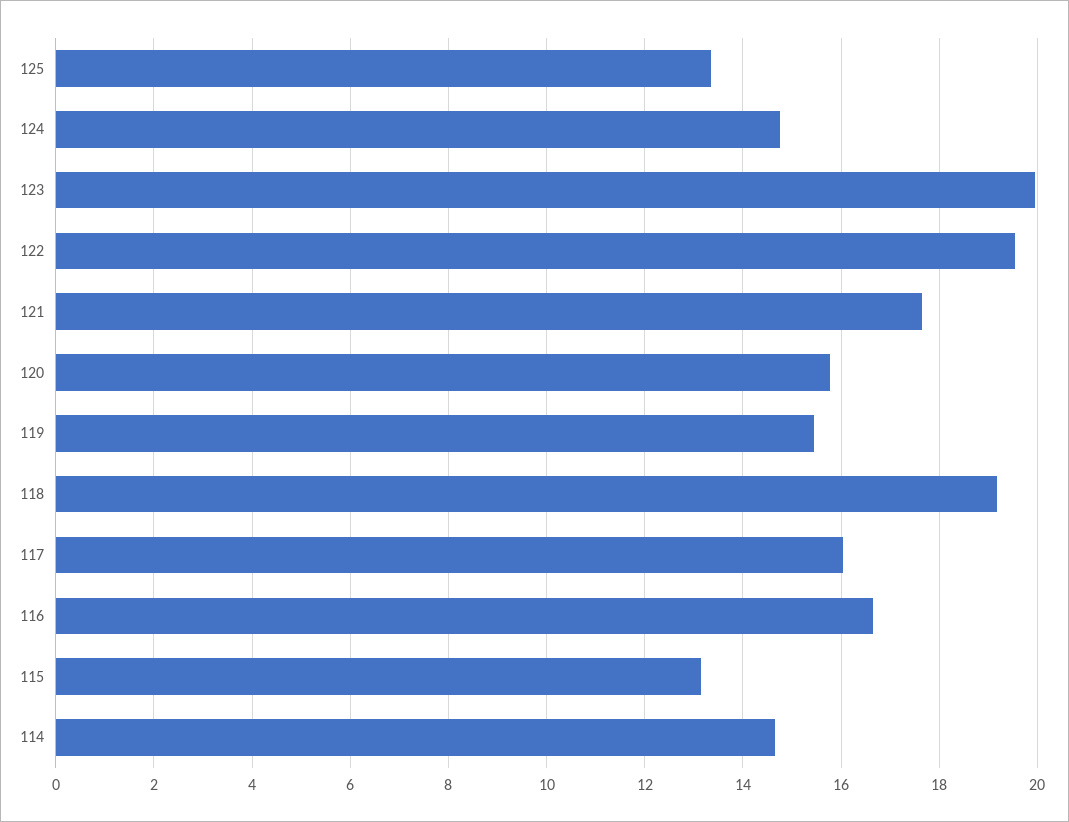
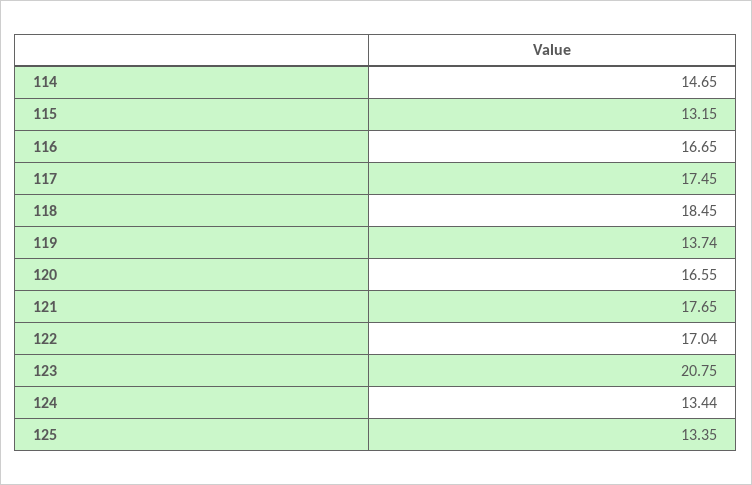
124: 14.8 -> 13.44
123: 20 -> 20.75
122: 19.6 -> 17.04
120: 15.8 -> 16.55
119: 15.4 -> 13.74
118: 19.2 -> 18.45
117: 16 -> 17.45

